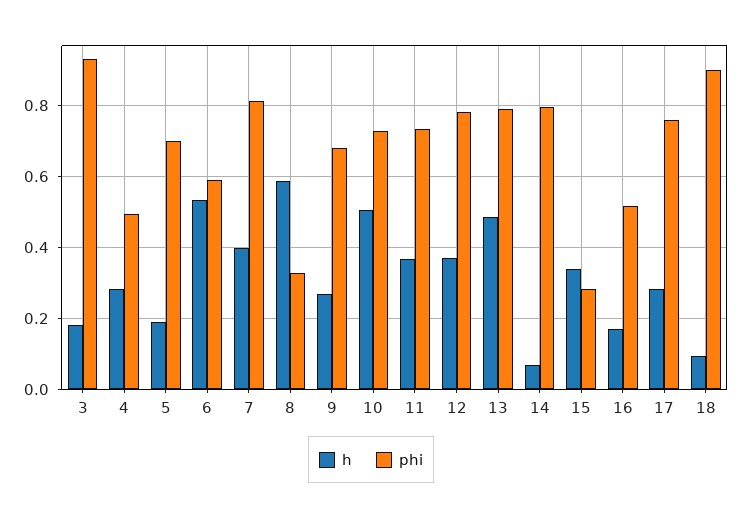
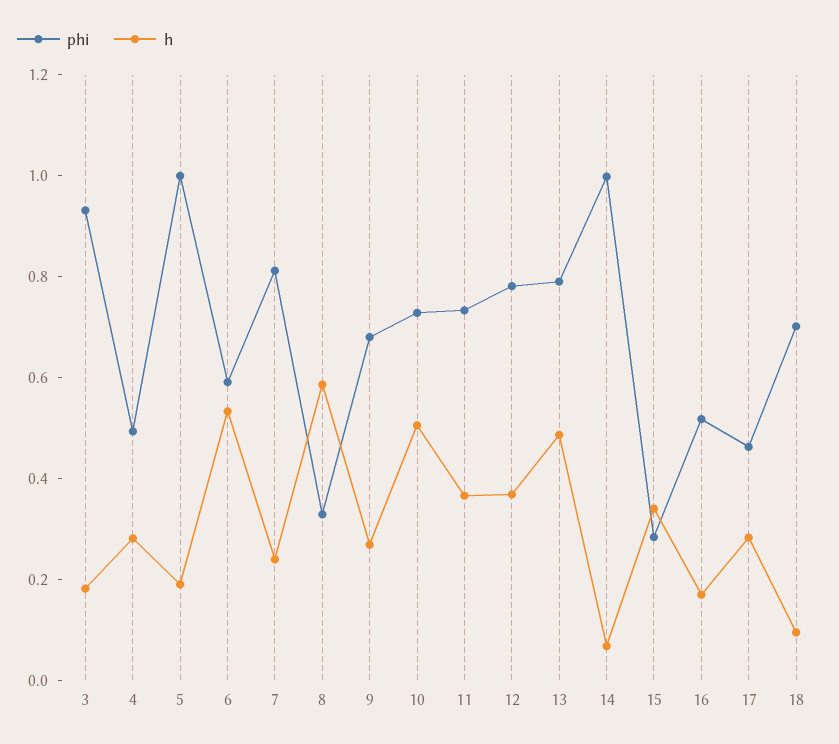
phi, 5: 0.7 -> 1
h, 7: 0.4 -> 0.25
phi, 14: 0.8 -> 1
phi, 17: 0.76 -> 0.45
phi, 18: 0.9 -> 0.7

